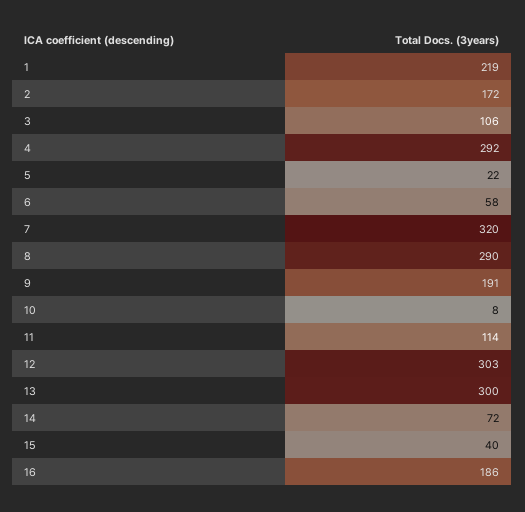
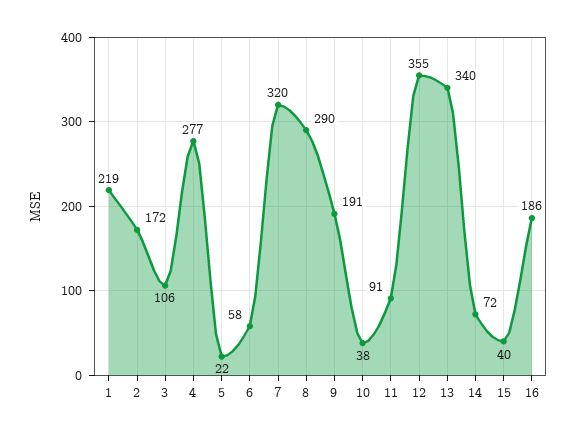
4: 292 -> 277
10: 8 -> 38
11: 114 -> 91
12: 303 -> 355
13: 300 -> 340

